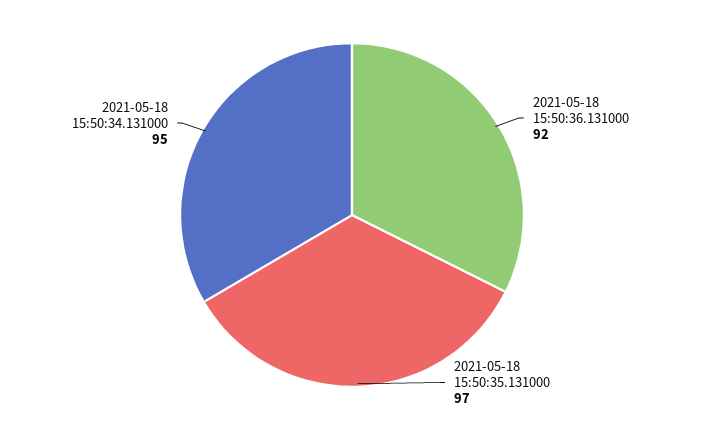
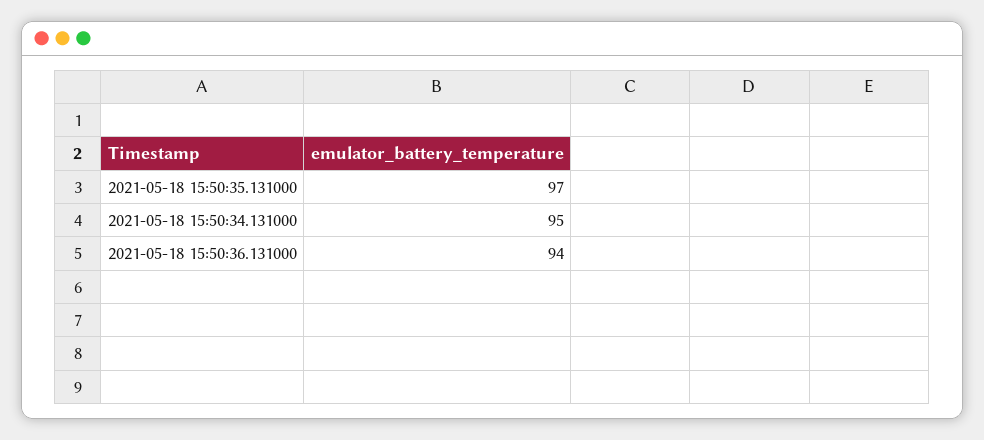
2021-05-18 15:50:36.131000: 92 -> 94

